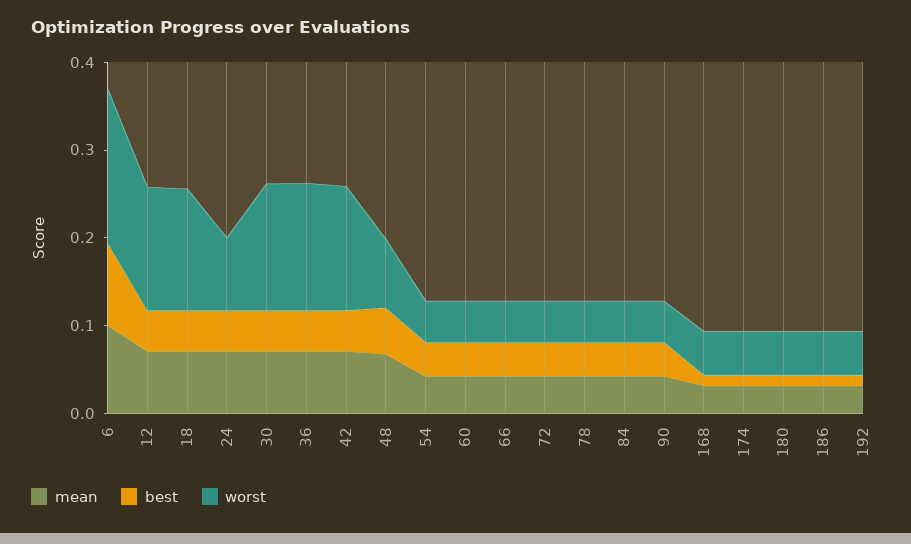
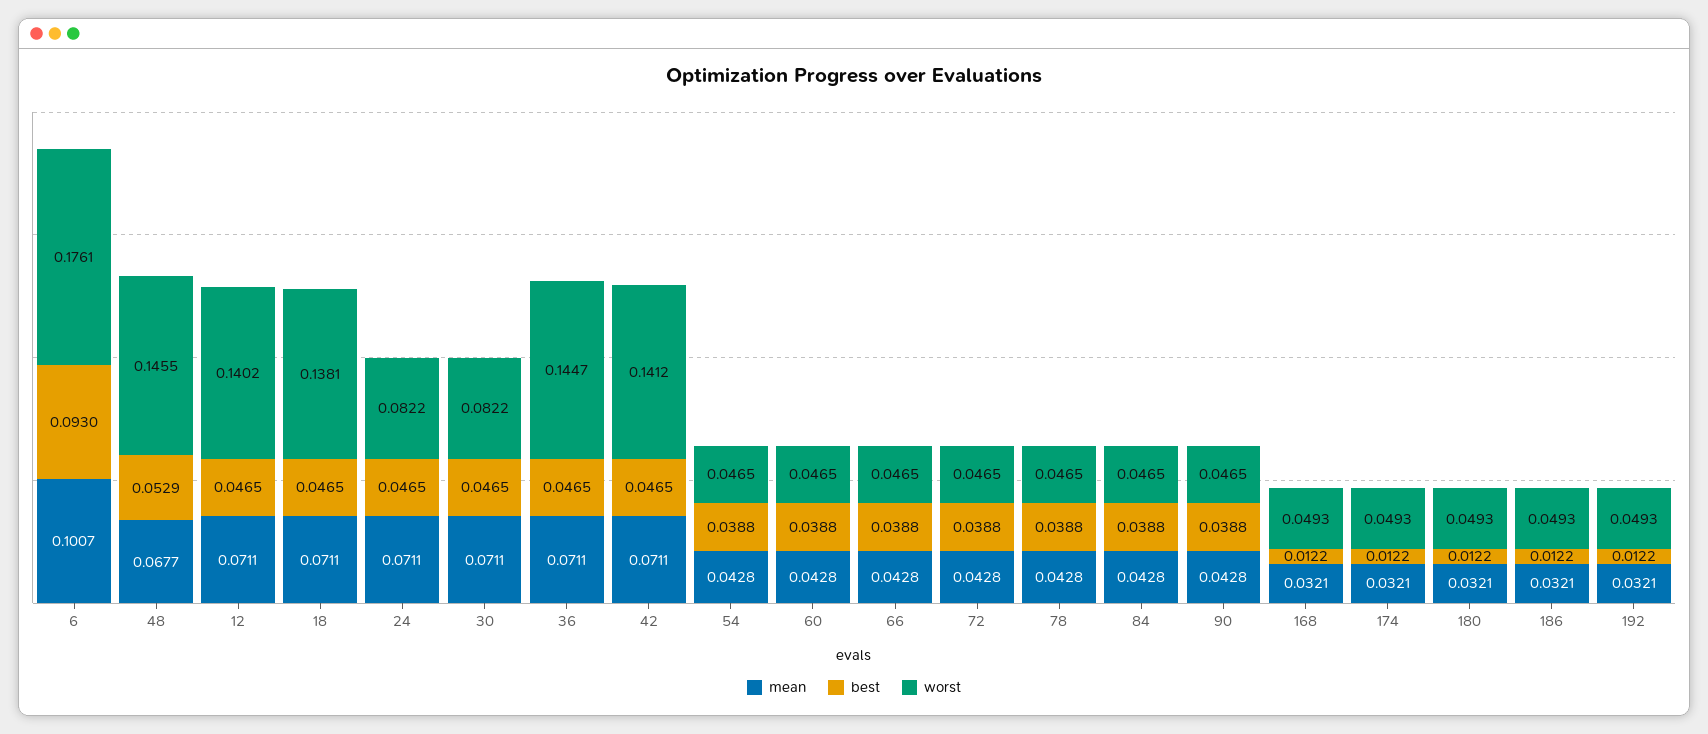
worst, 30: 0.14 -> 0.0822
worst, 48: 0.08 -> 0.1455

